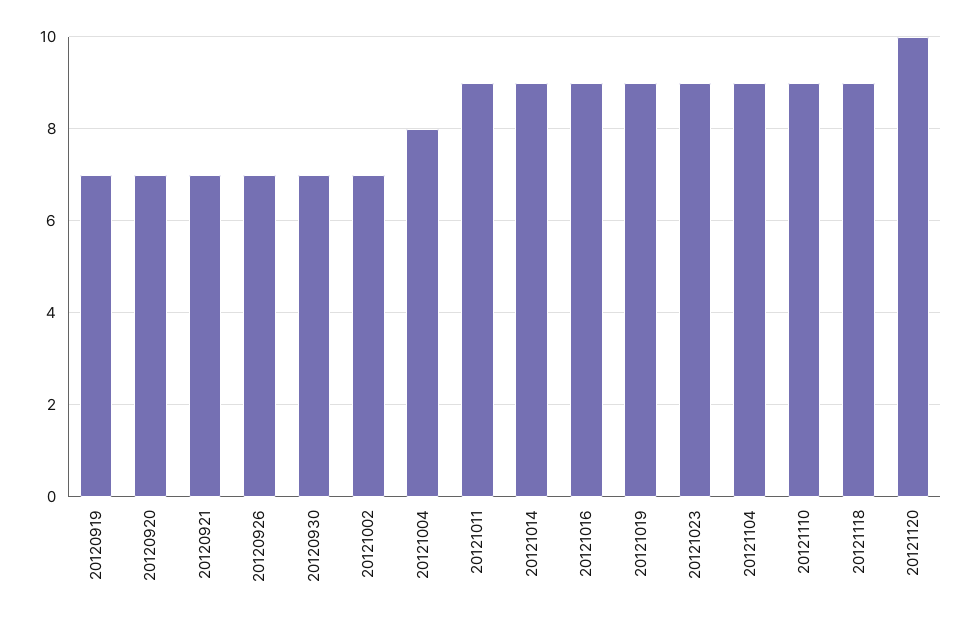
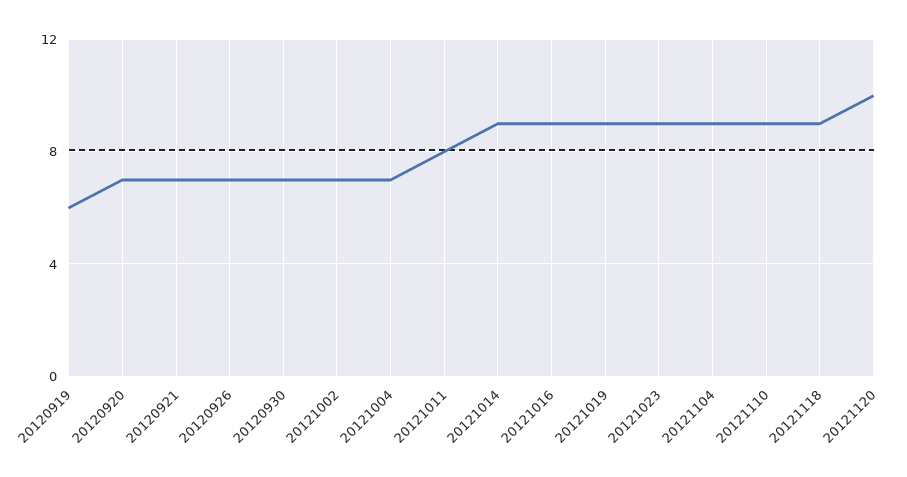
20120919: 7 -> 6
20121004: 8 -> 7
20121011: 9 -> 8

